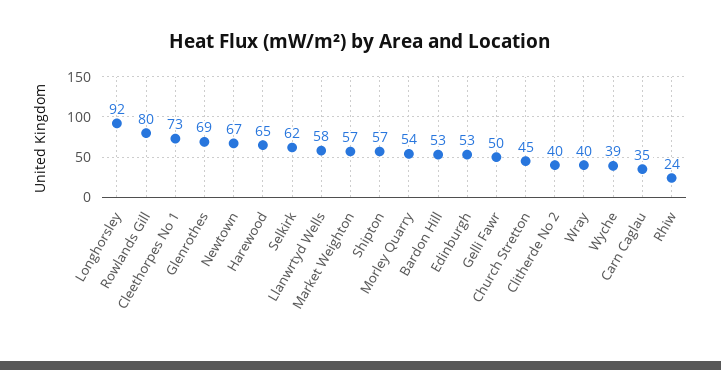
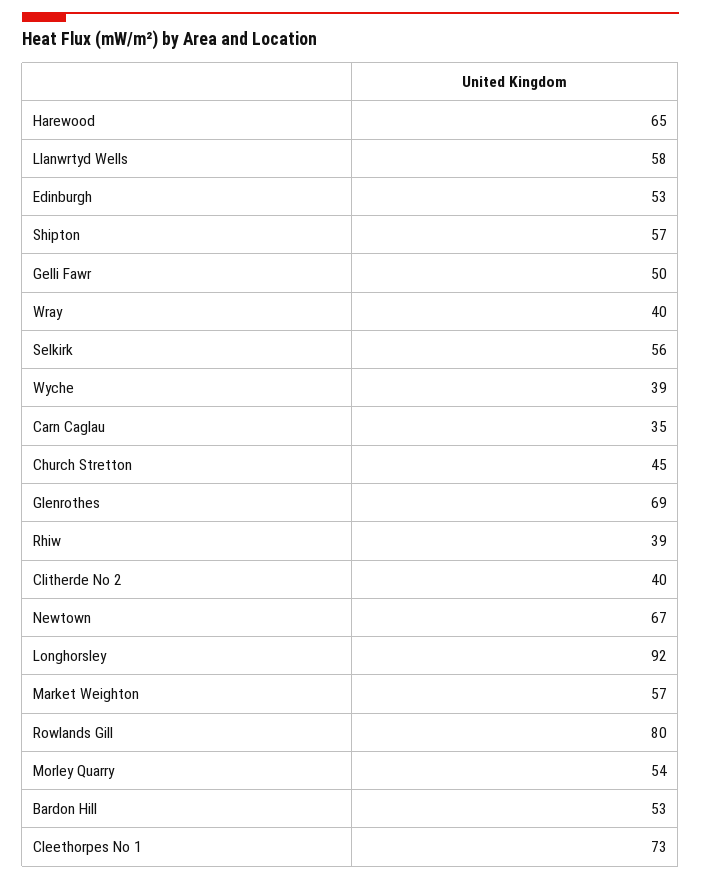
Selkirk: 62 -> 56
Rhiw: 24 -> 39

